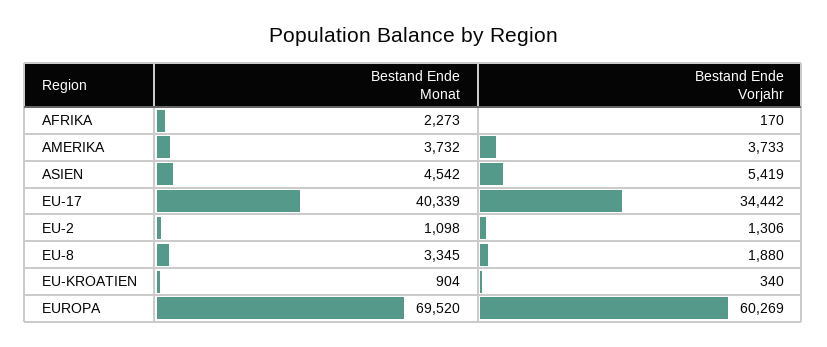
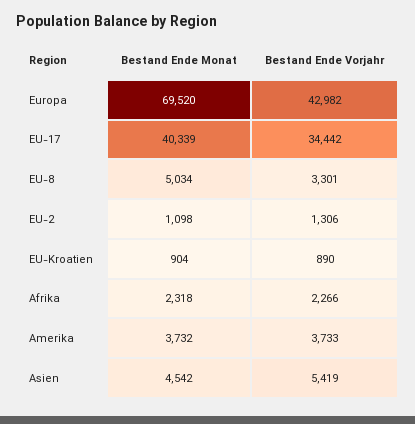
Bestand Ende Monat, AFRIKA: 2273 -> 2318
Bestand Ende Vorjahr, AFRIKA: 170 -> 2266
Bestand Ende Monat, EU-8: 3345 -> 5034
Bestand Ende Vorjahr, EU-8: 1880 -> 3301
Bestand Ende Vorjahr, EU-KROATIEN: 340 -> 890
Bestand Ende Vorjahr, EUROPA: 60269 -> 42982

